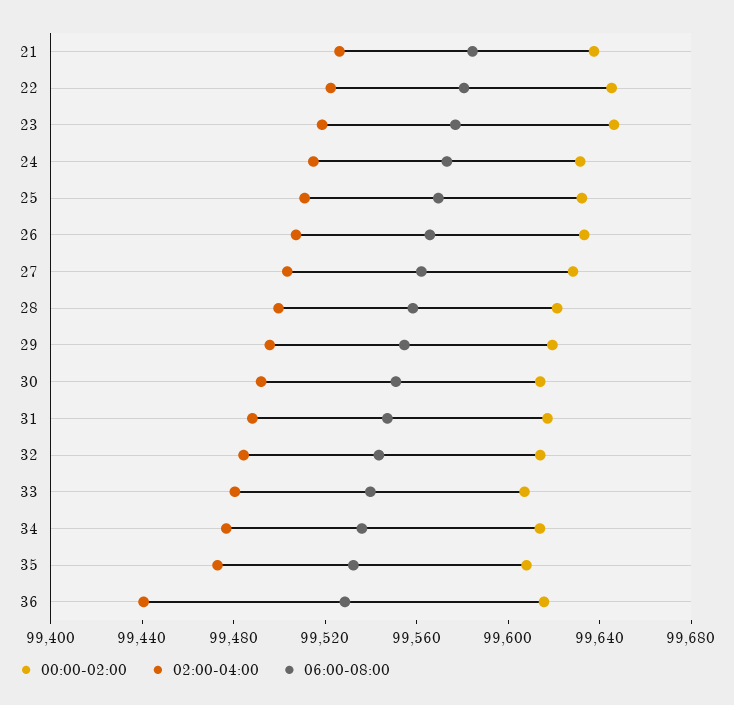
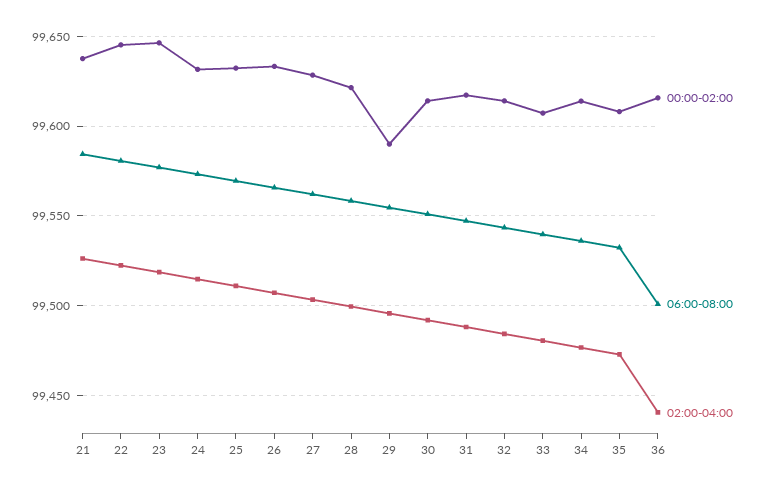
00:00-02:00, 29: 99620 -> 99590
06:00-08:00, 36: 99530 -> 99500

